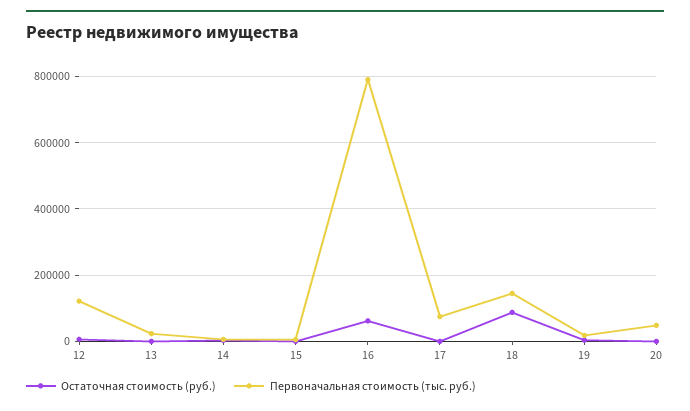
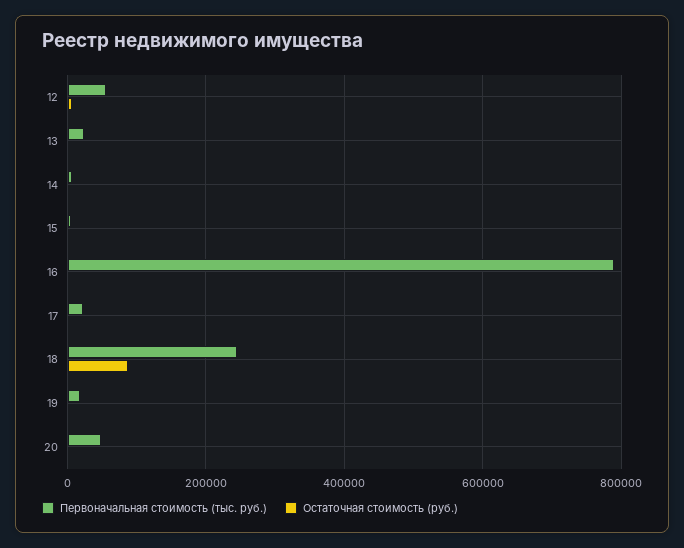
Первоначальная стоимость (тыс. руб.), 12: 120000 -> 60000
Остаточная стоимость (руб.), 16: 60000 -> 0
Первоначальная стоимость (тыс. руб.), 17: 80000 -> 20000
Первоначальная стоимость (тыс. руб.), 18: 140000 -> 240000

